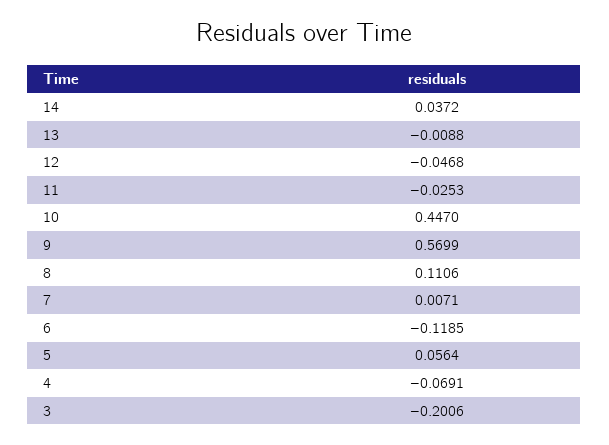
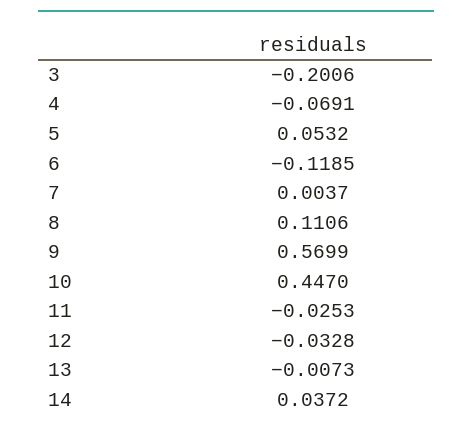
13: -0.0088 -> -0.0073
12: -0.0468 -> -0.0328
7: 0.0071 -> 0.0037
5: 0.0564 -> 0.0532

